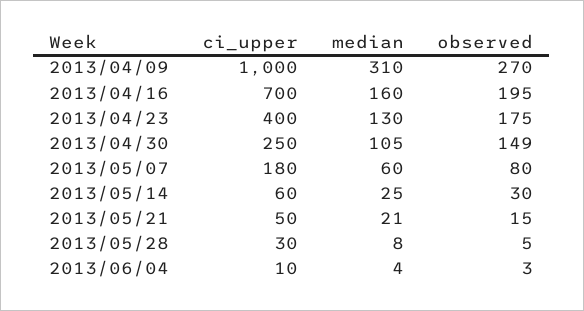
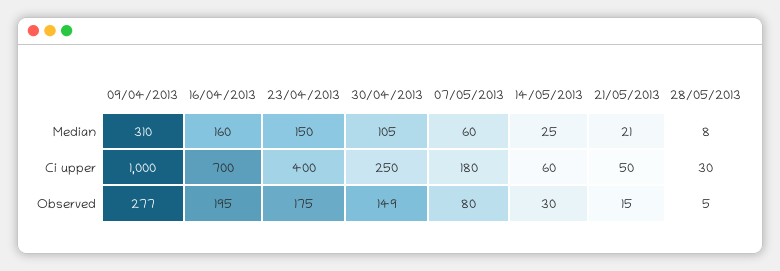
observed, 2013/04/09: 270 -> 277
median, 2013/04/23: 130 -> 150
ci_upper, 2013/06/04: 10 -> none
median, 2013/06/04: 4 -> none
observed, 2013/06/04: 3 -> none

